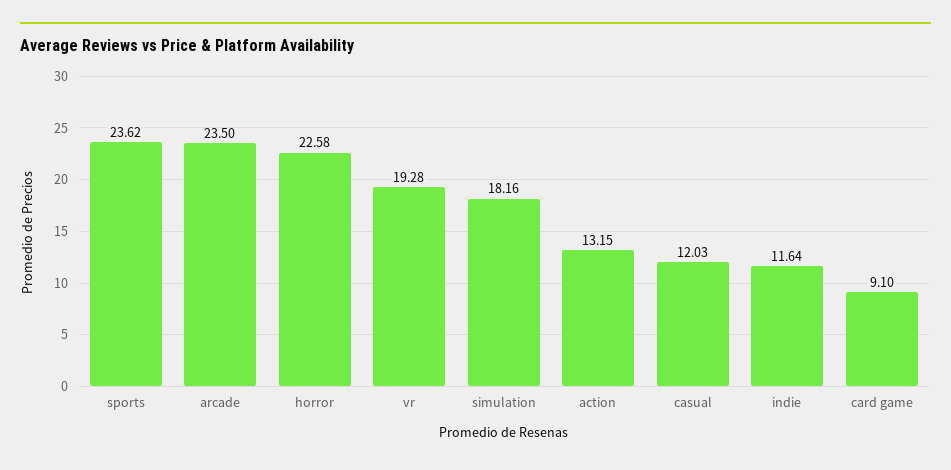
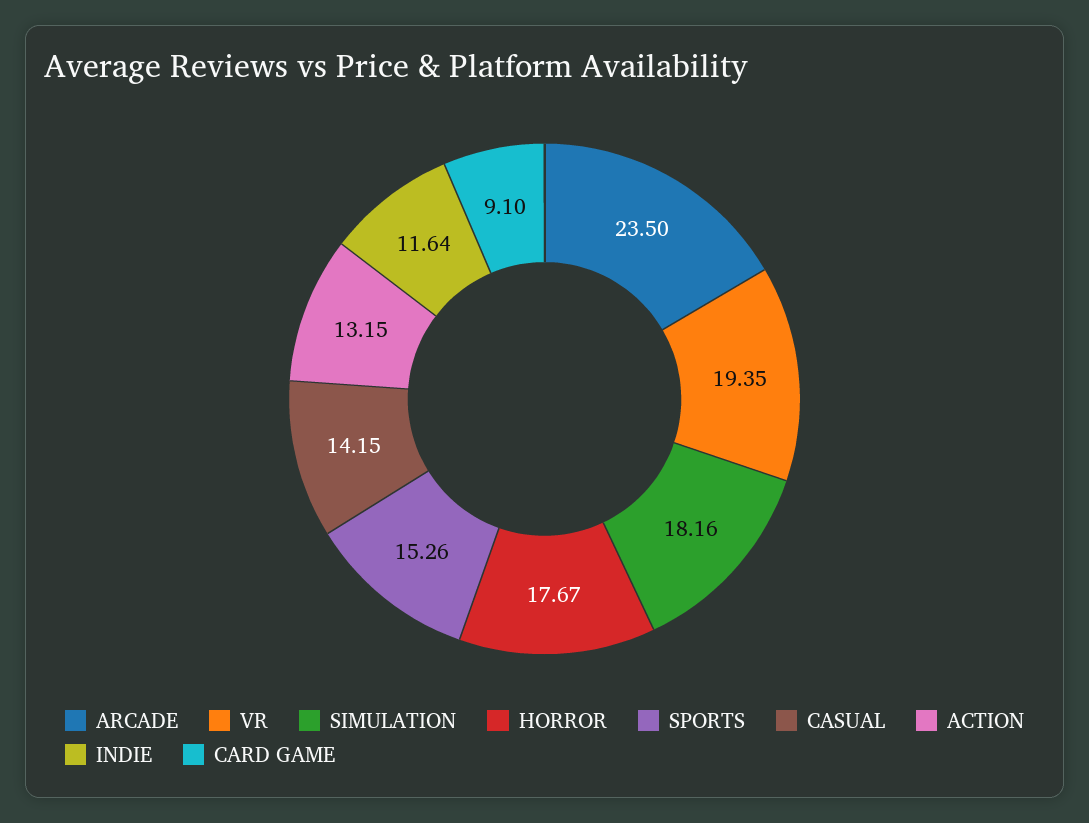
sports: 23.62 -> 15.26
horror: 22.58 -> 17.67
vr: 19.28 -> 19.35
casual: 12.03 -> 14.15

